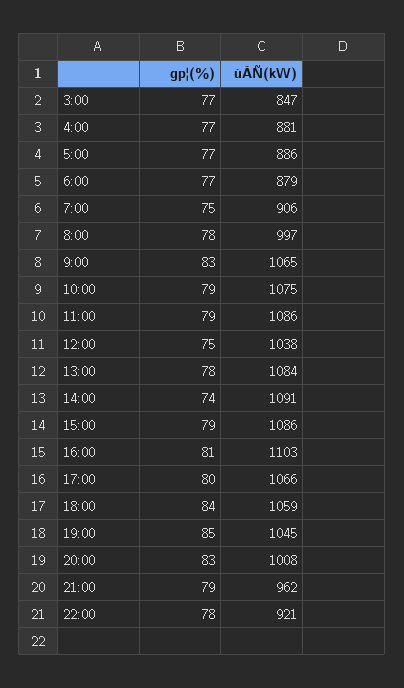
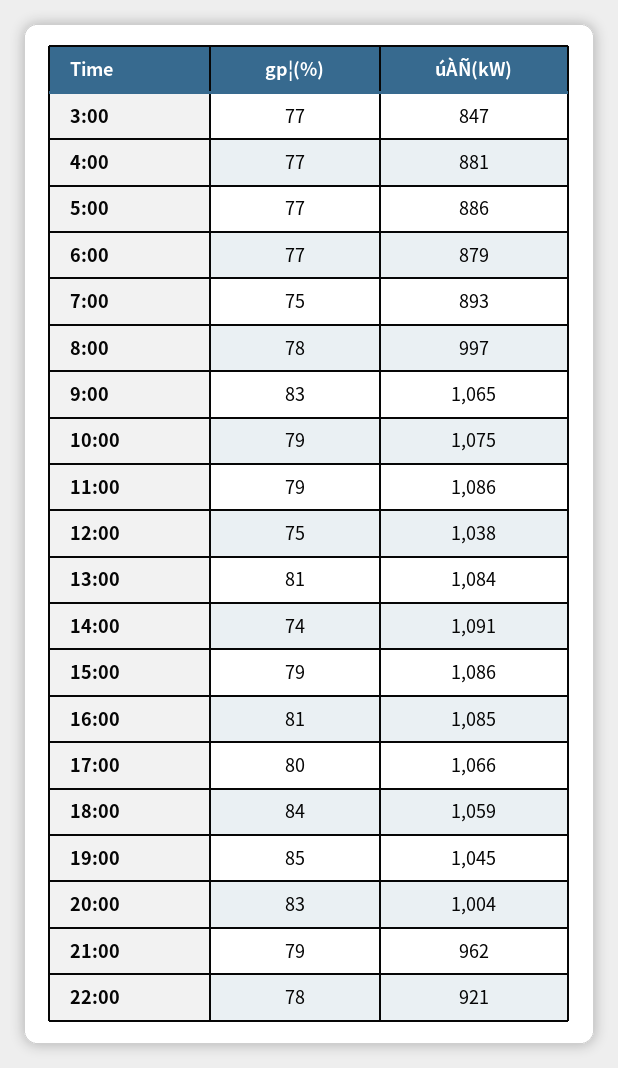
úÀÑ(kW), 7:00: 906 -> 893
gp¦(%), 13:00: 78 -> 81
úÀÑ(kW), 16:00: 1103 -> 1085
úÀÑ(kW), 20:00: 1008 -> 1004

